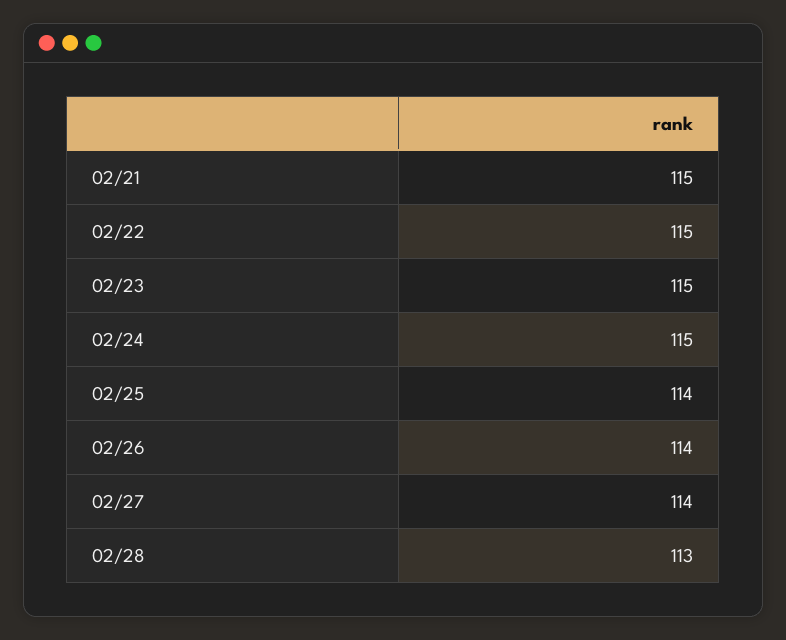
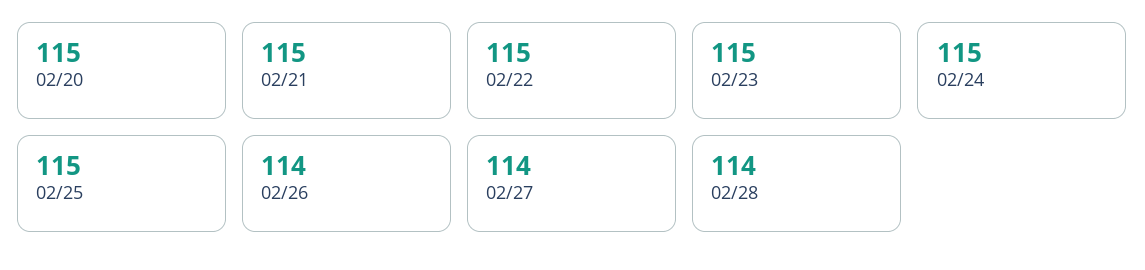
02/25: 114 -> 115
02/28: 113 -> 114
02/20: none -> 115

